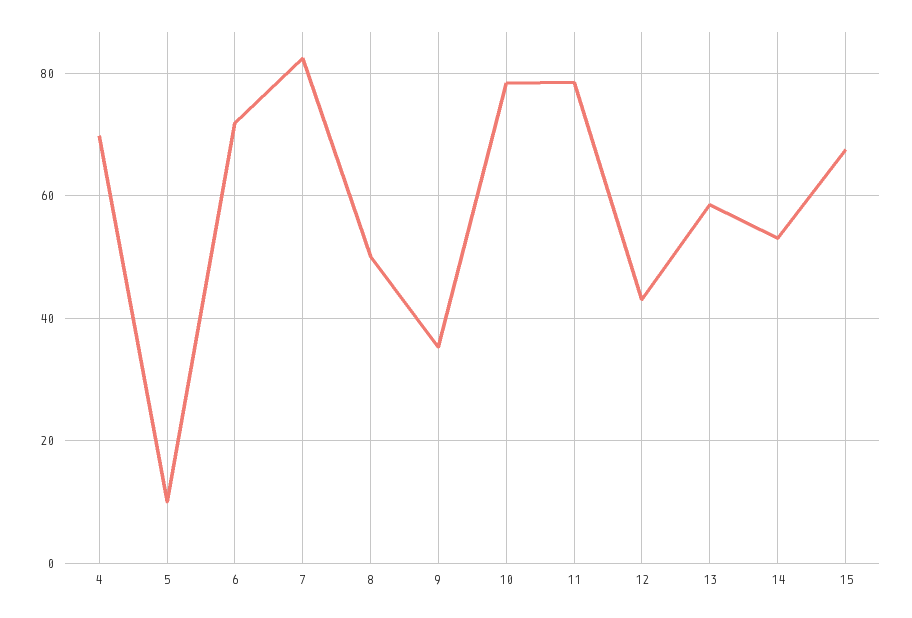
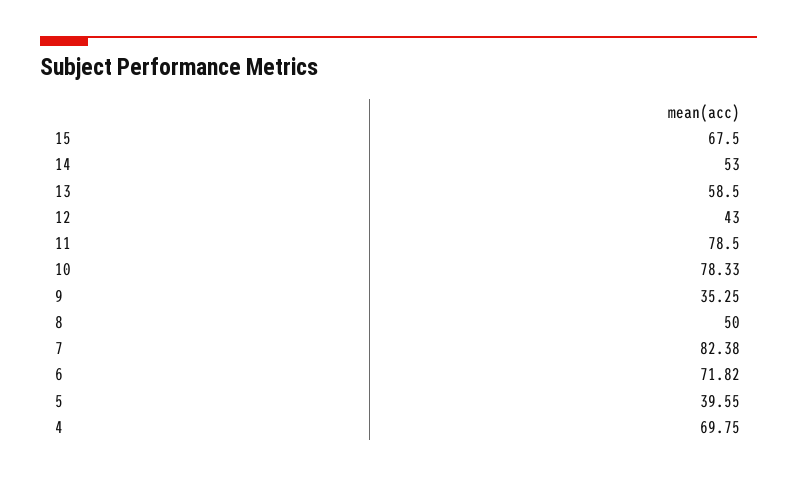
5: 10 -> 39.55

